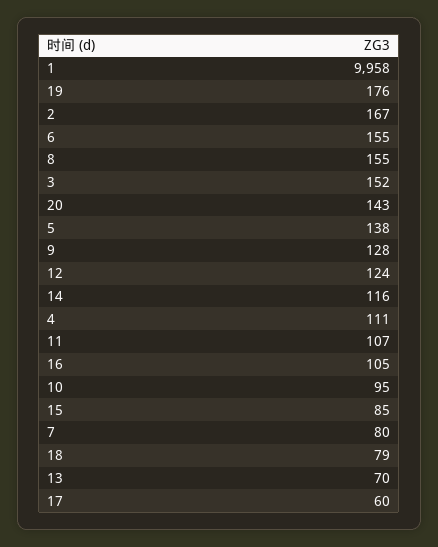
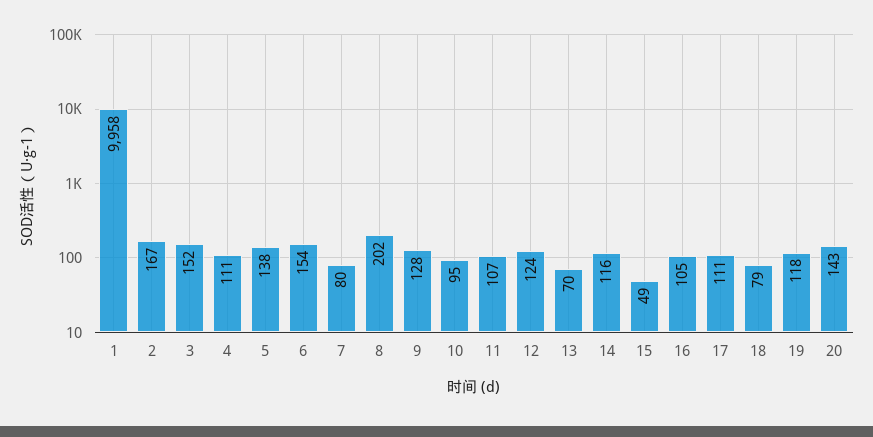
19: 176 -> 118
6: 155 -> 154
8: 155 -> 202
15: 85 -> 49
17: 60 -> 111

